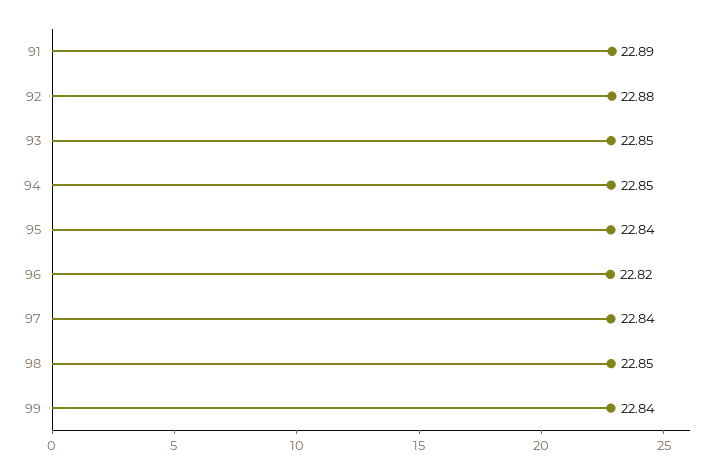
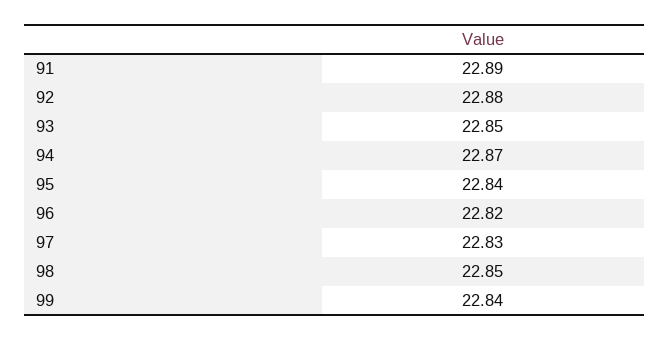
94: 22.85 -> 22.87
97: 22.84 -> 22.83

